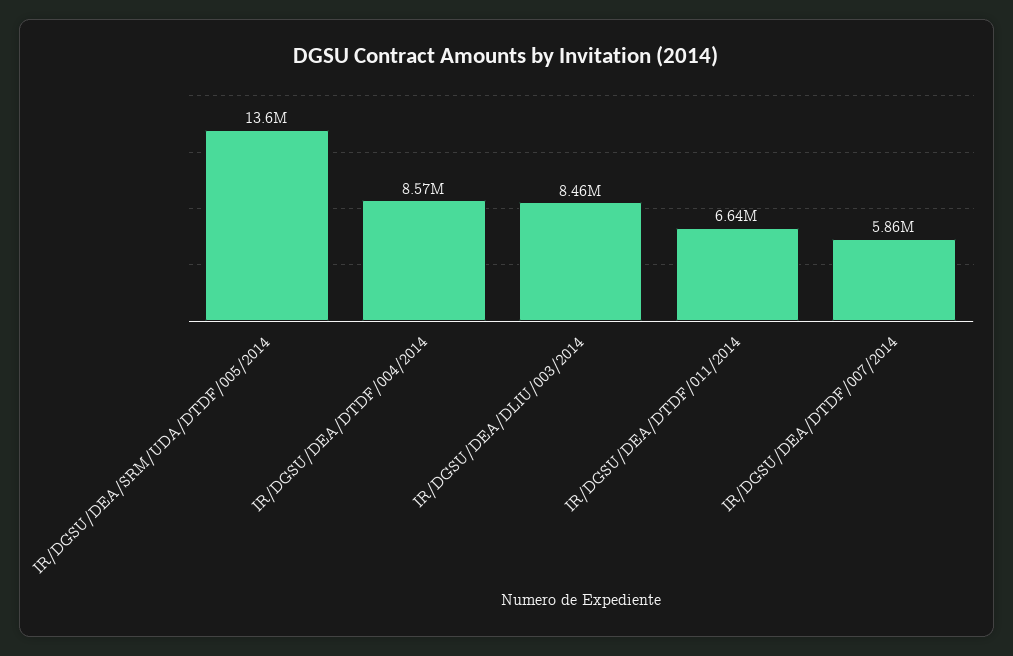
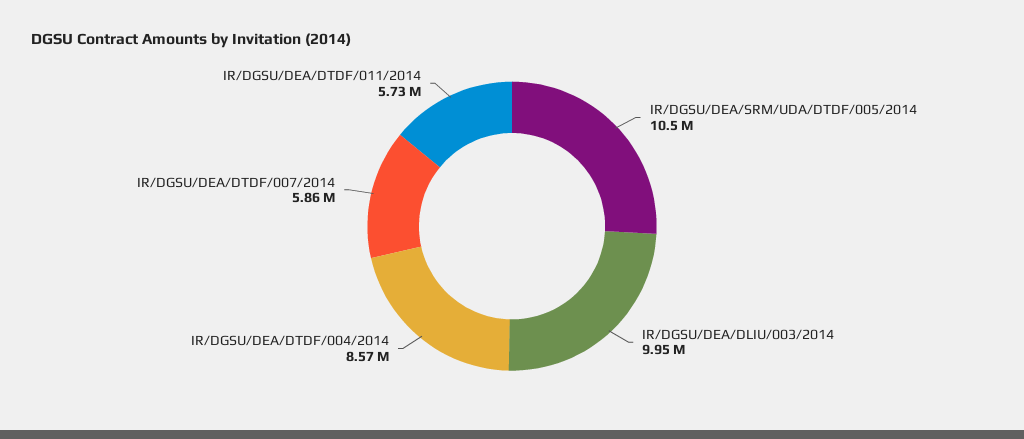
IR/DGSU/DEA/SRM/UDA/DTDF/005/2014: 13600000 -> 10500000
IR/DGSU/DEA/DLIU/003/2014: 8460000 -> 9950000
IR/DGSU/DEA/DTDF/011/2014: 6640000 -> 5730000

